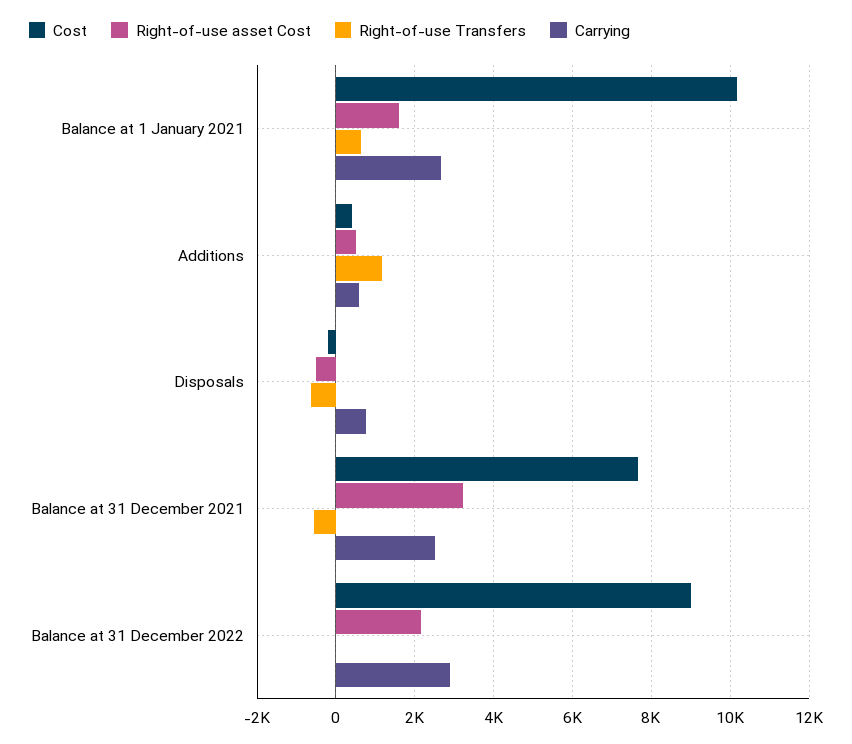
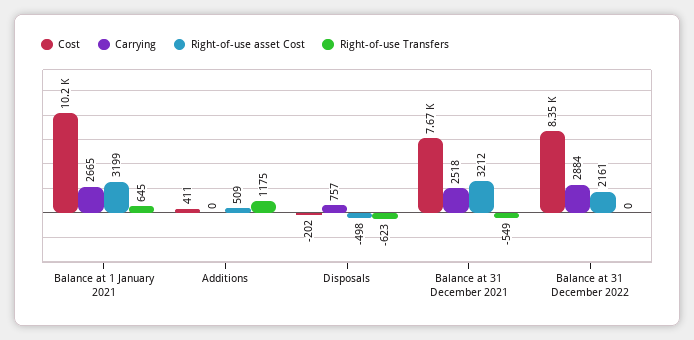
Right-of-use asset Cost, Balance at 1 January 2021: 1600 -> 3199
Carrying, Additions: 600 -> 0
Cost, Balance at 31 December 2022: 9000 -> 8350

